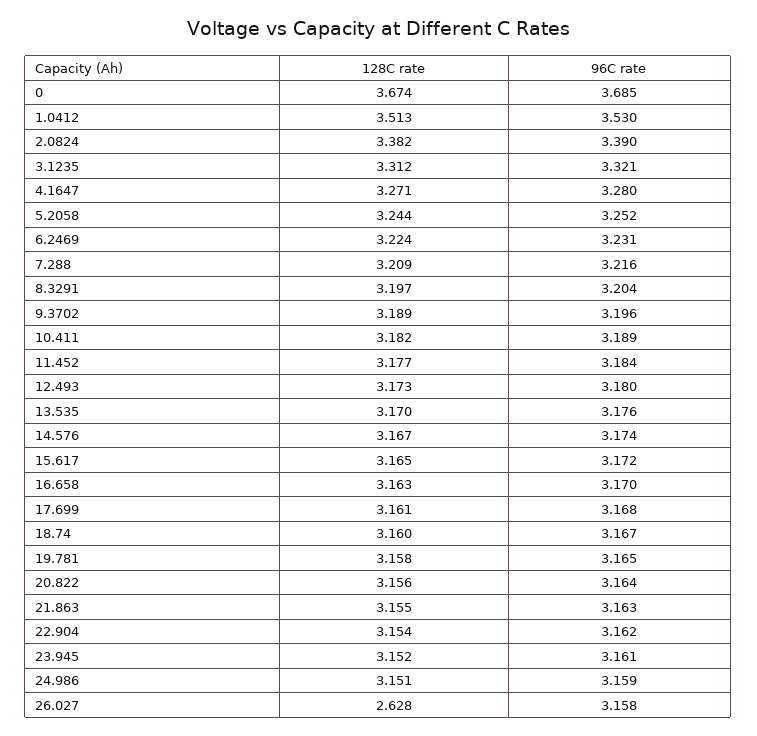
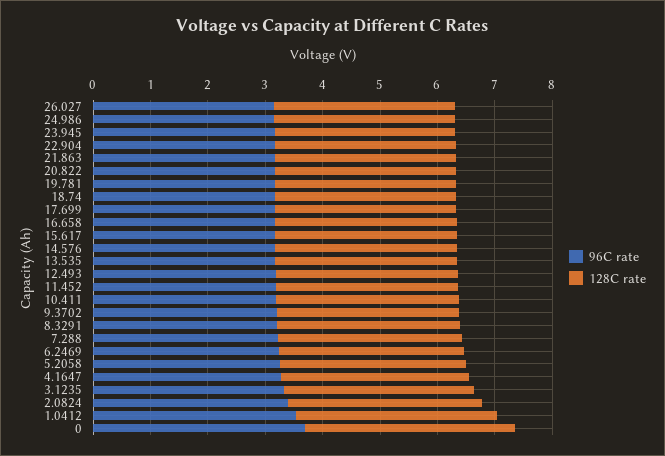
128C rate, 26.027: 2.628 -> 3.2

